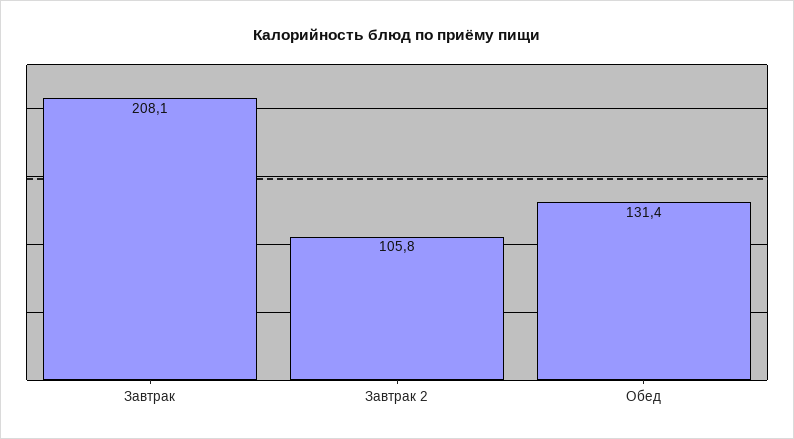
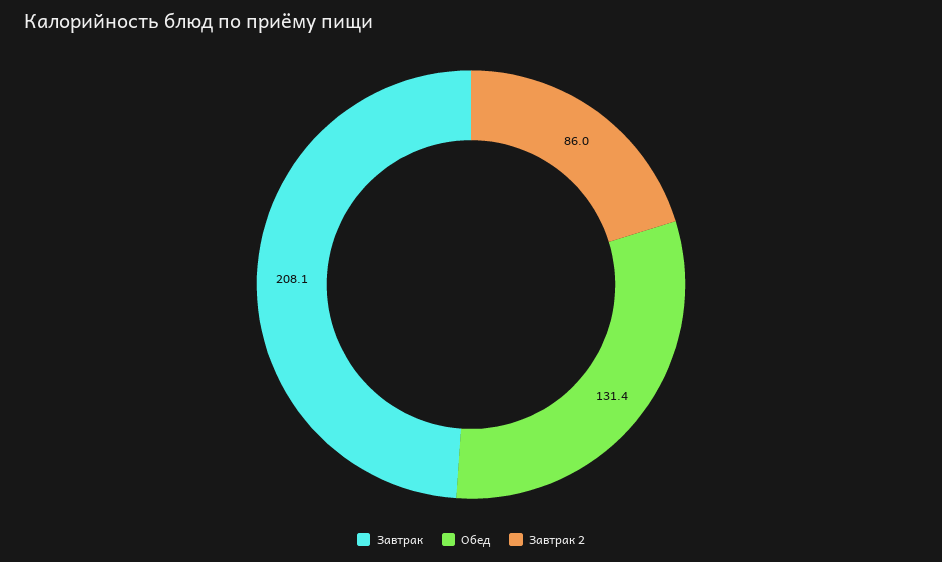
Завтрак 2: 105.8 -> 86

